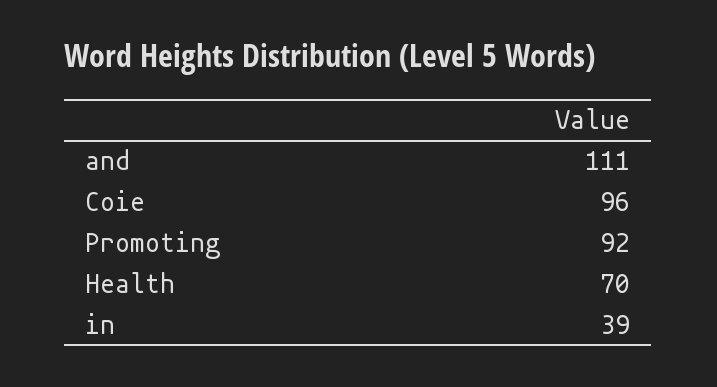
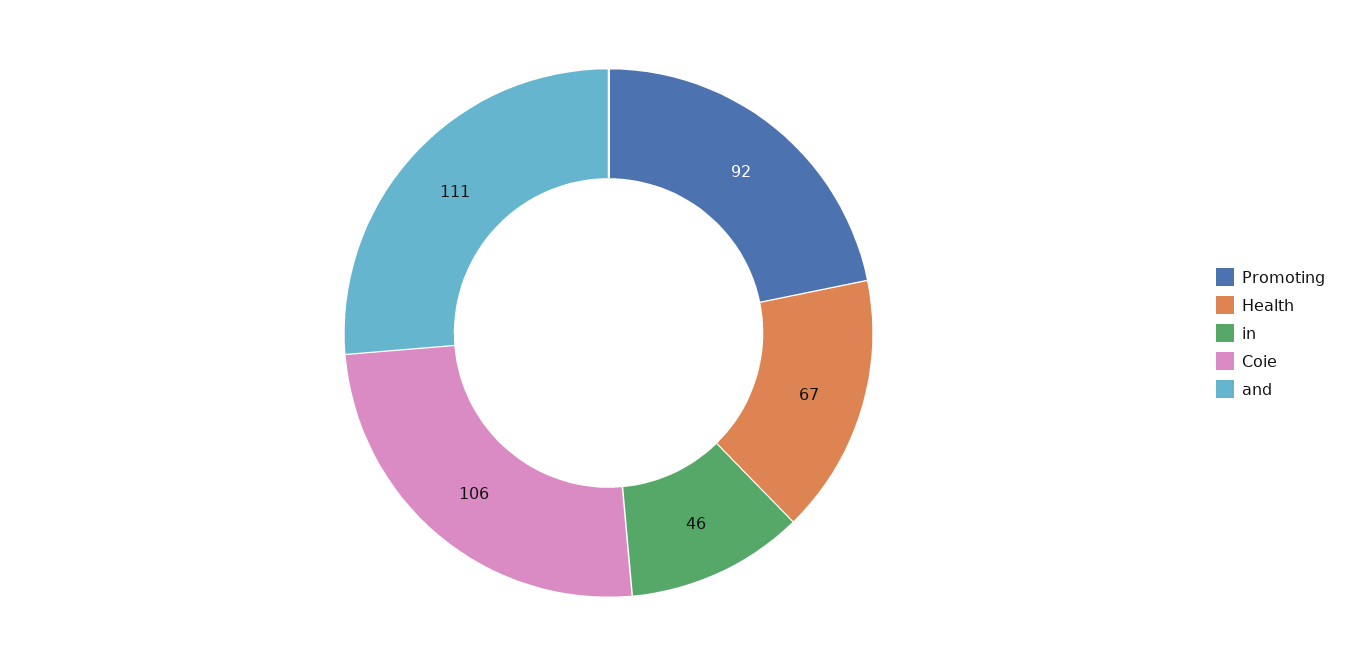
Coie: 96 -> 106
Health: 70 -> 67
in: 39 -> 46

